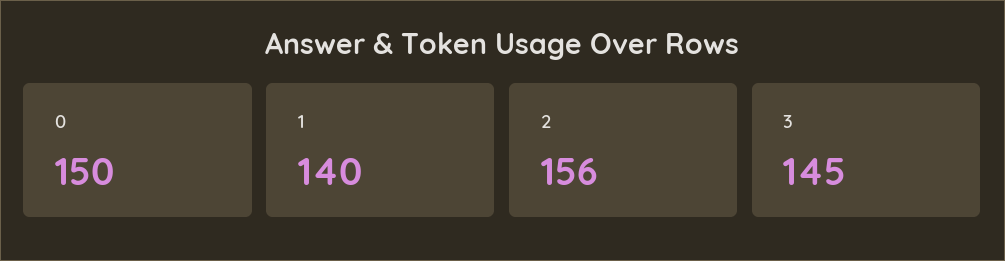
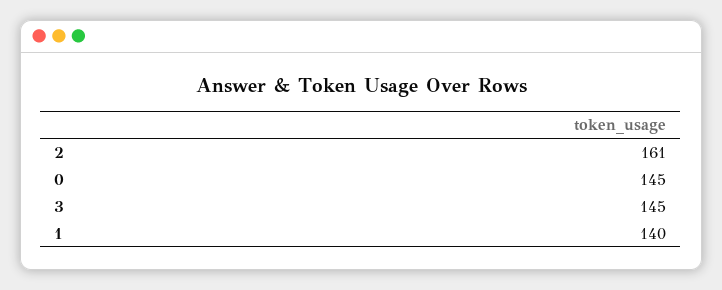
0: 150 -> 145
2: 156 -> 161

